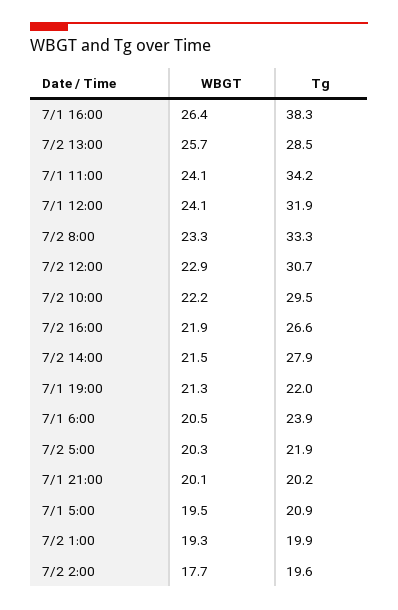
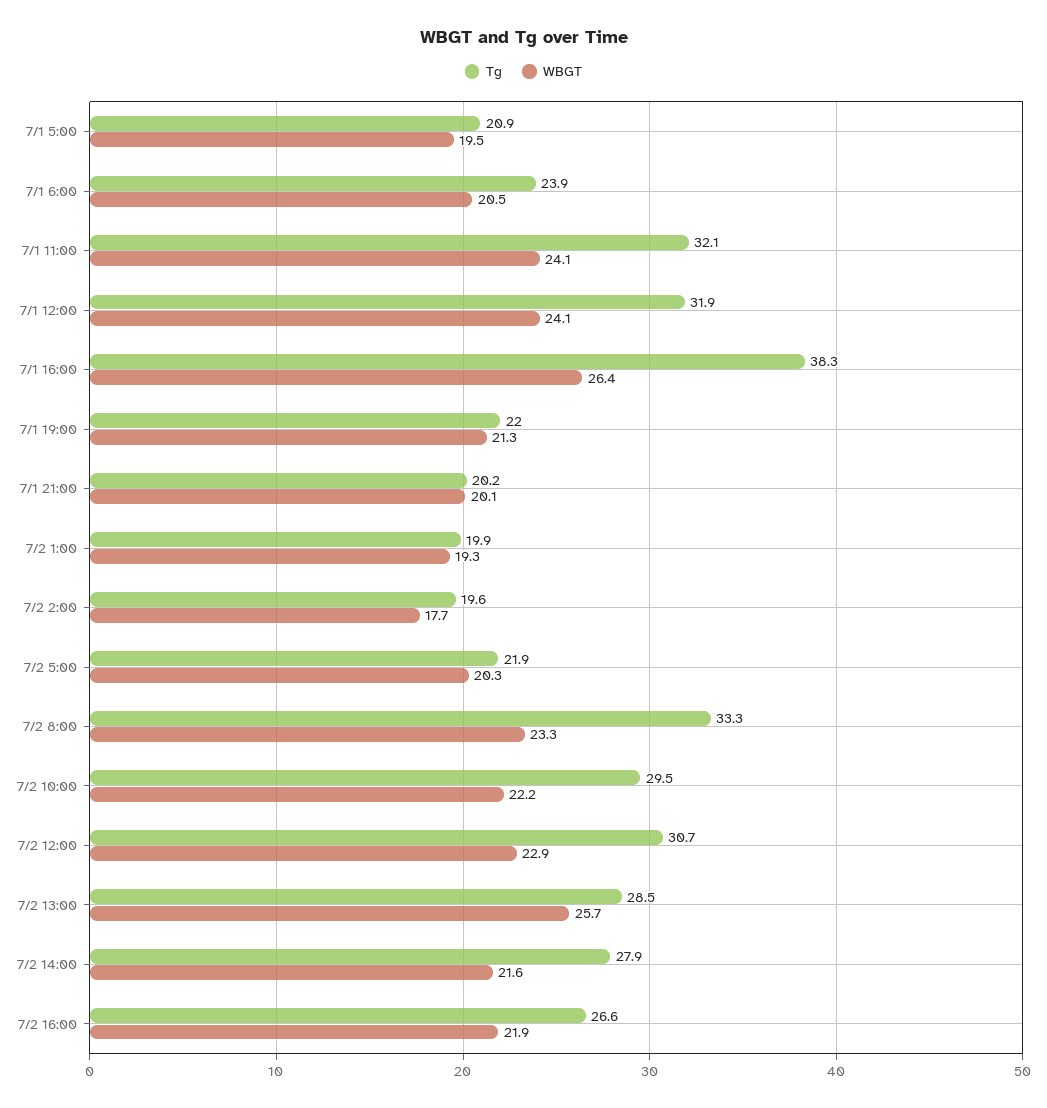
Tg, 7/1 11:00: 34.2 -> 32.1
WBGT, 7/2 14:00: 21.5 -> 21.6

